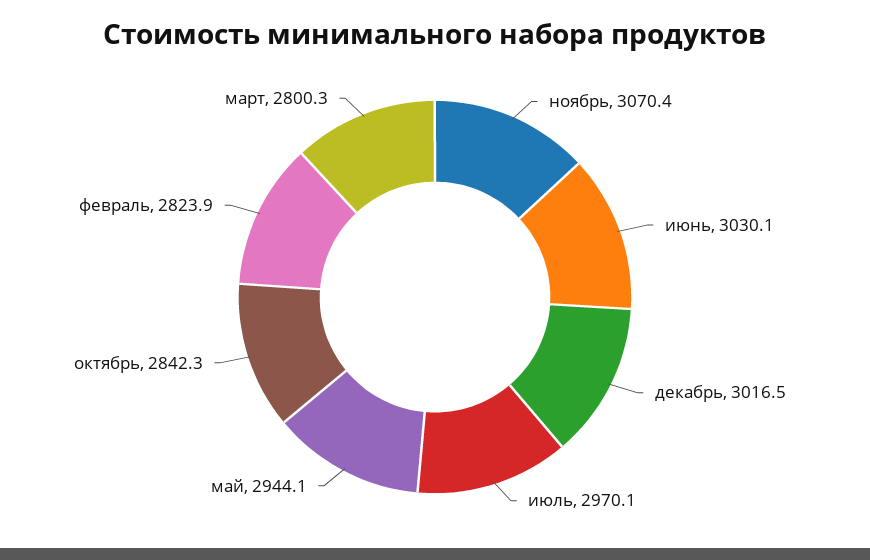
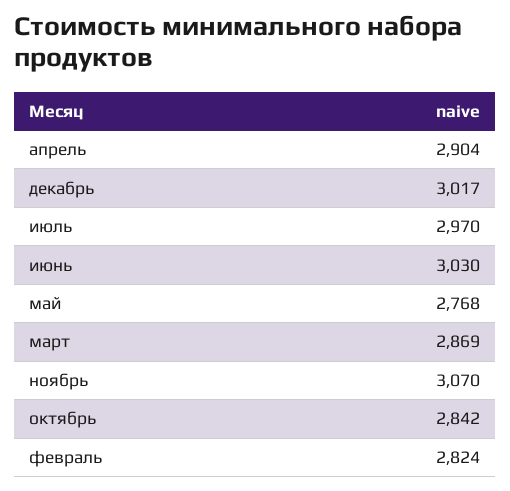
май: 2944.1 -> 2768
март: 2800.3 -> 2869
апрель: none -> 2904

